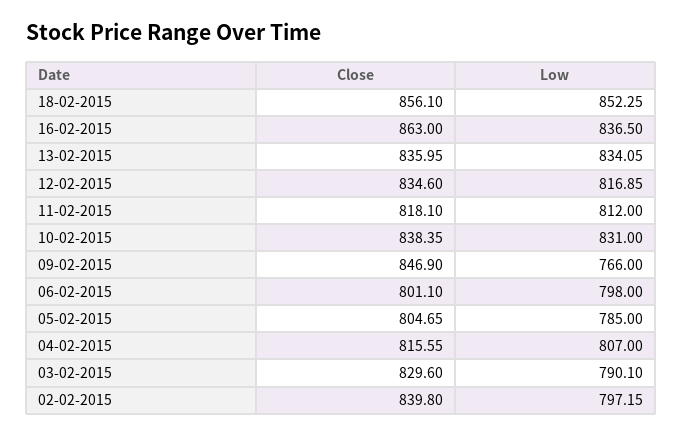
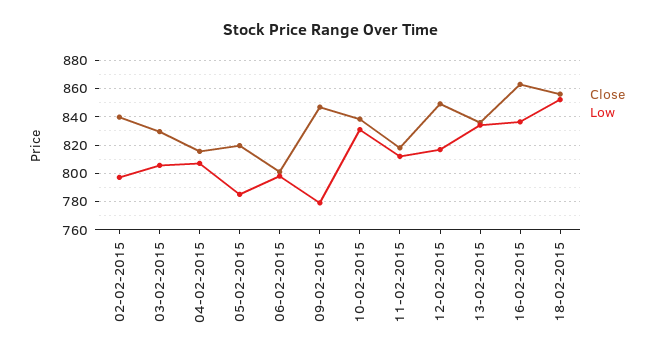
Close, 12-02-2015: 834.6 -> 850
Low, 09-02-2015: 766 -> 780
Close, 05-02-2015: 804.65 -> 820
Low, 03-02-2015: 790.1 -> 805

